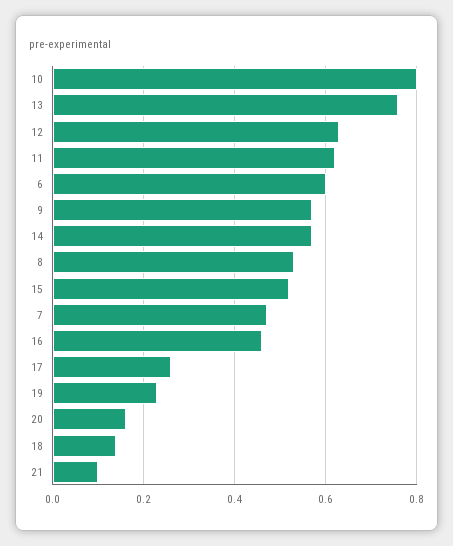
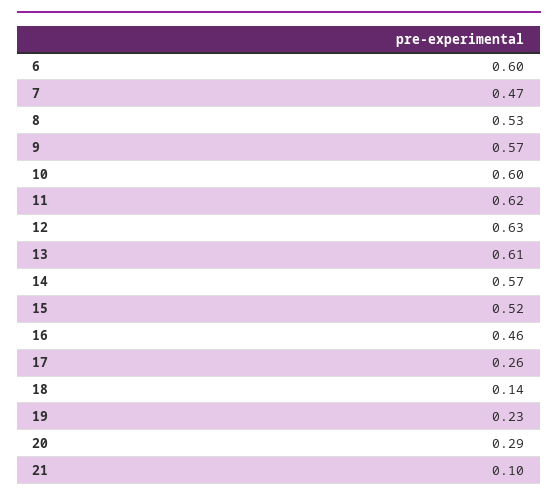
10: 0.8 -> 0.6
13: 0.75 -> 0.61
20: 0.15 -> 0.29

